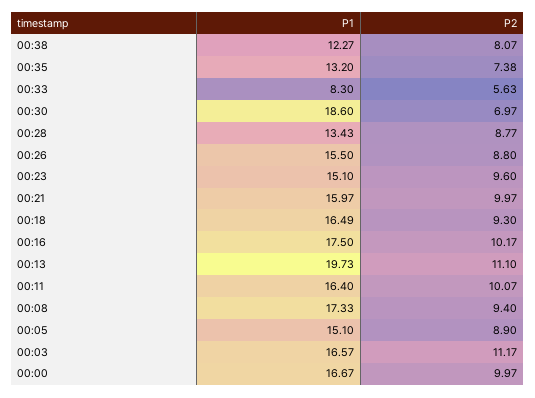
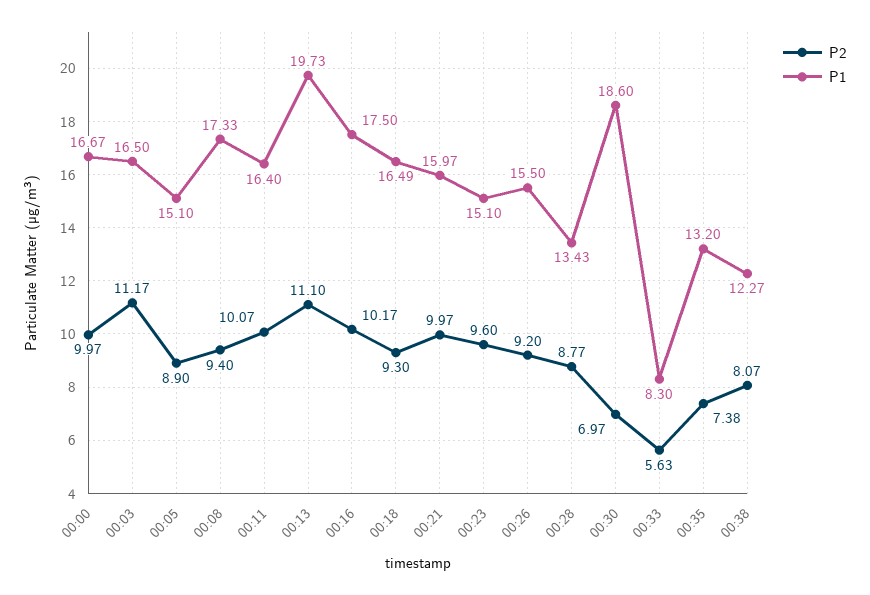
P2, 00:26: 8.8 -> 9.2
P1, 00:03: 16.57 -> 16.5

